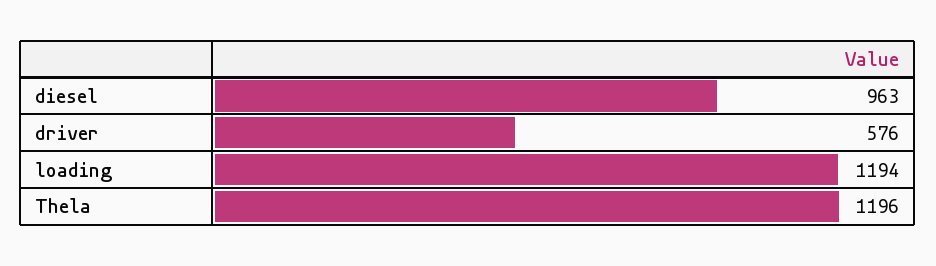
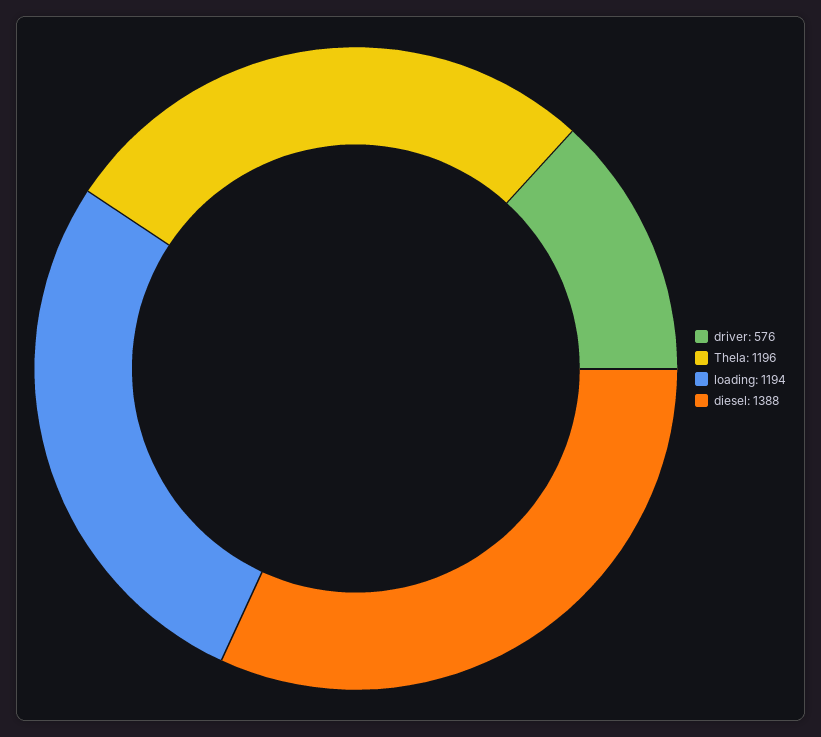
diesel: 963 -> 1388

